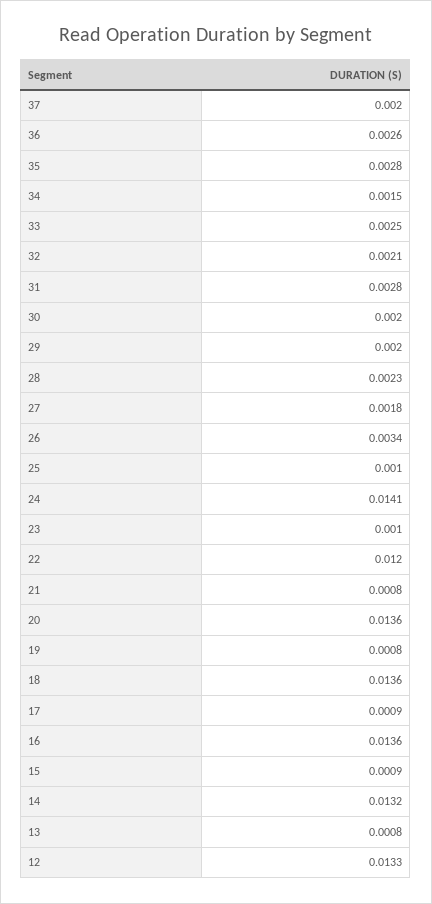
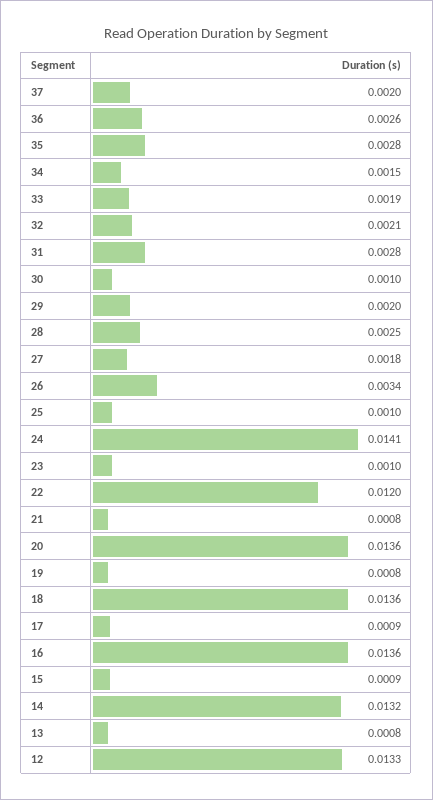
33: 0.0025 -> 0.0019
30: 0.002 -> 0.001
28: 0.0023 -> 0.0025

